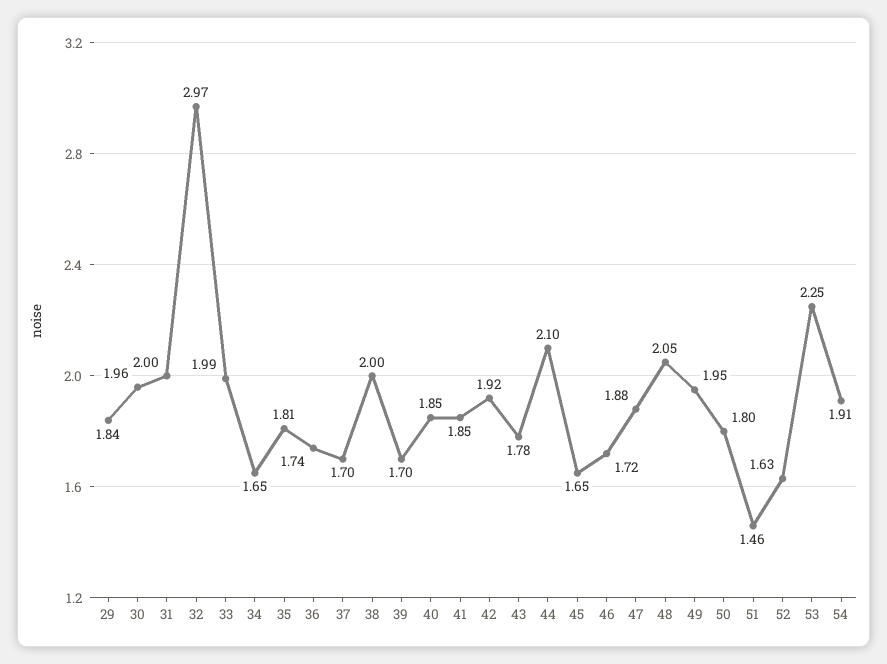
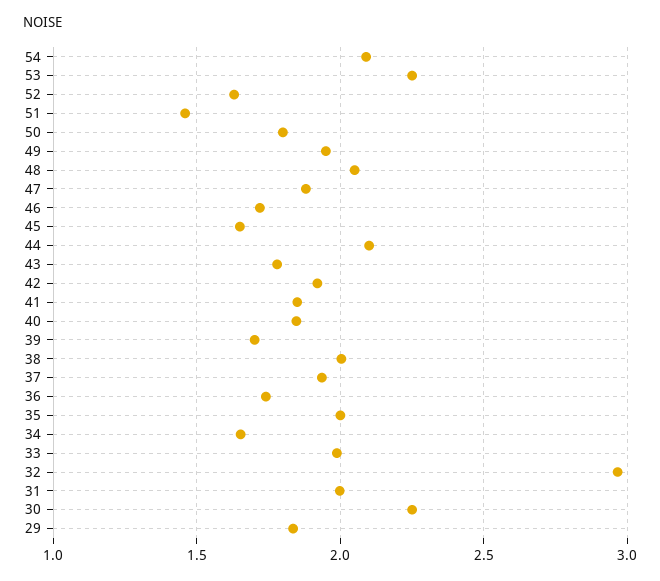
30: 1.96 -> 2.25
35: 1.81 -> 2
37: 1.7 -> 1.95
54: 1.91 -> 2.1

